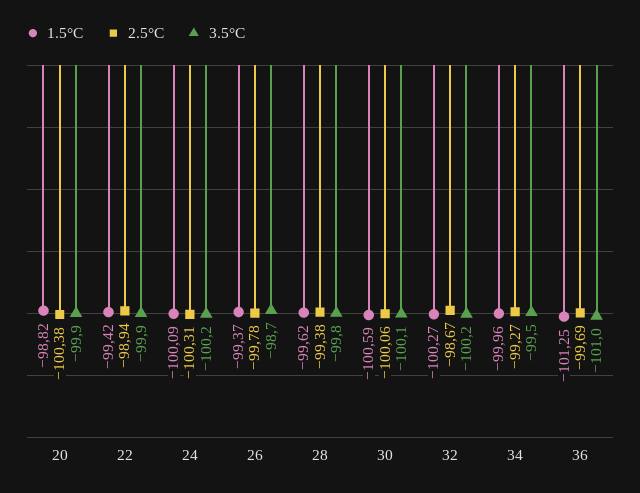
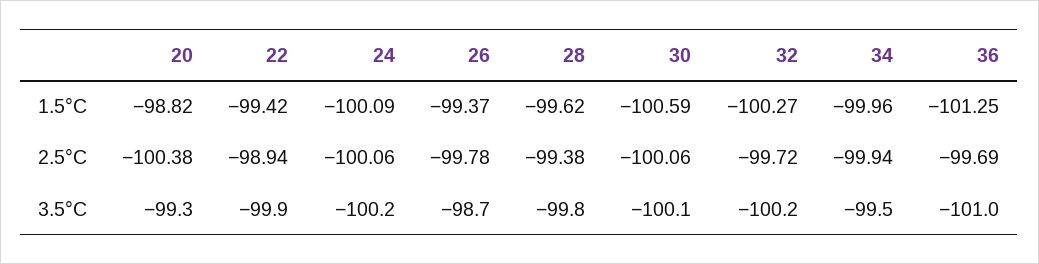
3.5°C, 20: -99.9 -> -99.3
2.5°C, 24: -100.31 -> -100.06
2.5°C, 32: -98.67 -> -99.72
2.5°C, 34: -99.27 -> -99.94

